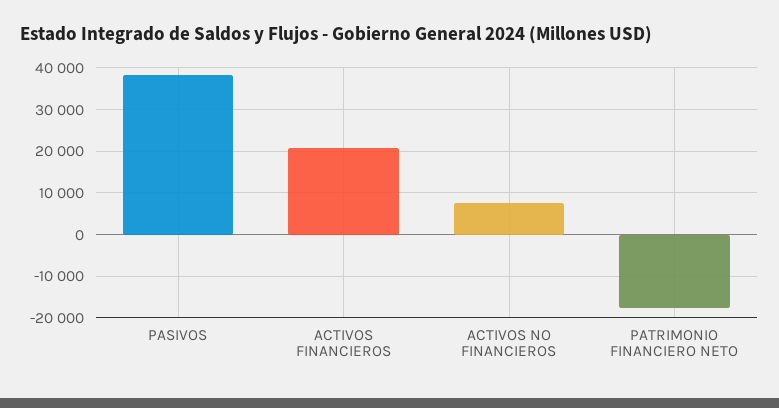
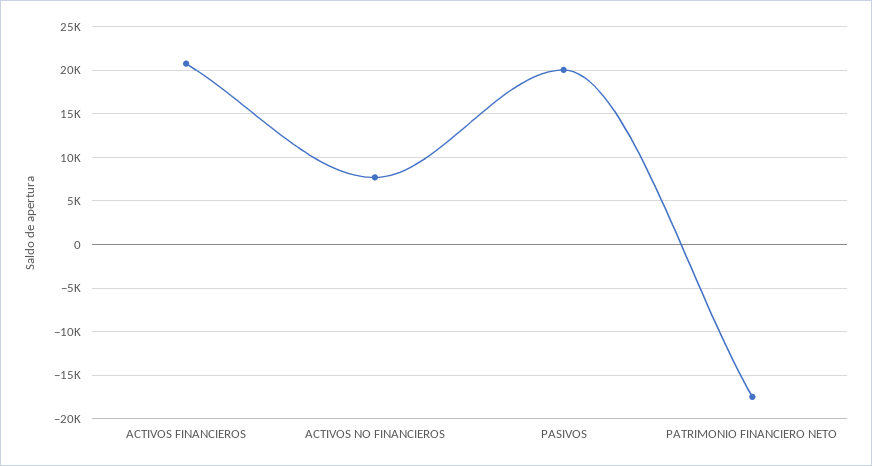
PASIVOS: 38000 -> 20000

